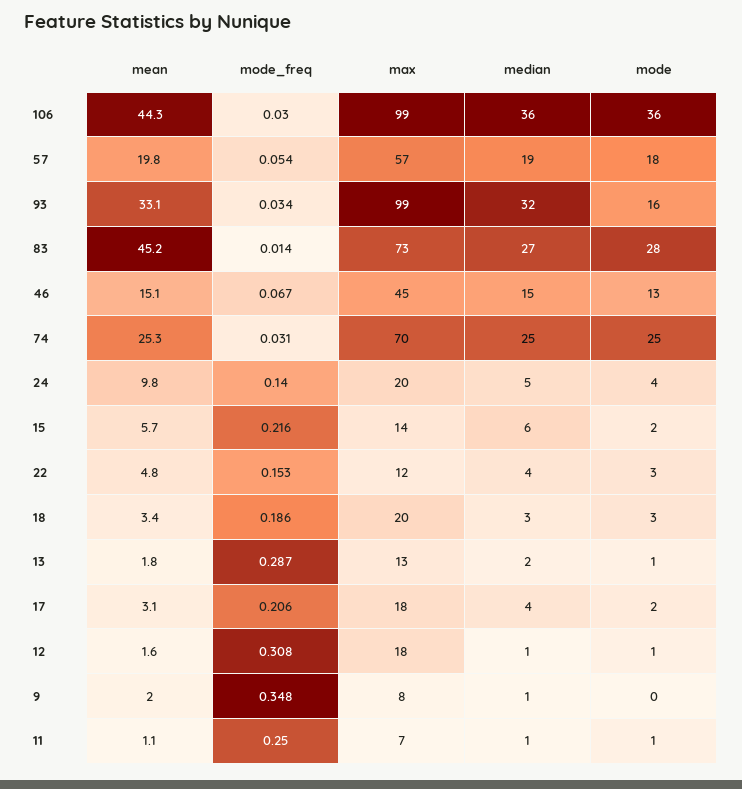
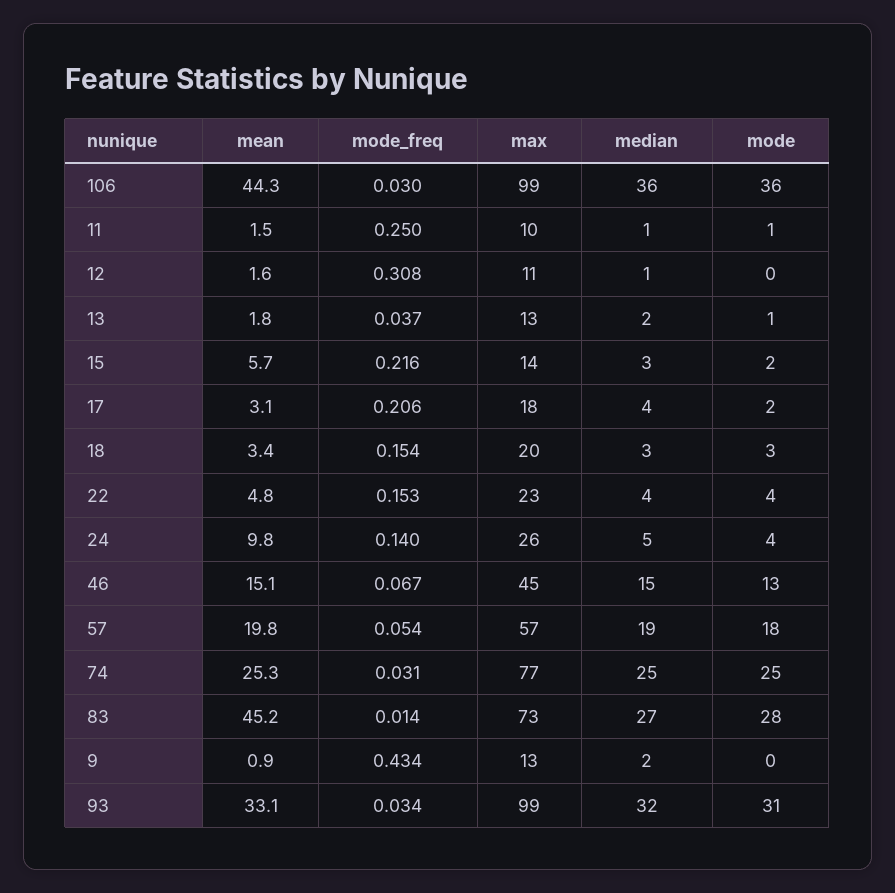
mode, 93: 16 -> 31
max, 74: 70 -> 77
max, 24: 20 -> 26
median, 15: 6 -> 3
max, 22: 12 -> 23
mode, 22: 3 -> 4
mode_freq, 18: 0.186 -> 0.154
mode_freq, 13: 0.287 -> 0.037
max, 12: 18 -> 11
mode, 12: 1 -> 0
mean, 9: 2 -> 0.9
mode_freq, 9: 0.348 -> 0.434
max, 9: 8 -> 13
median, 9: 1 -> 2
mean, 11: 1.1 -> 1.5
max, 11: 7 -> 10

